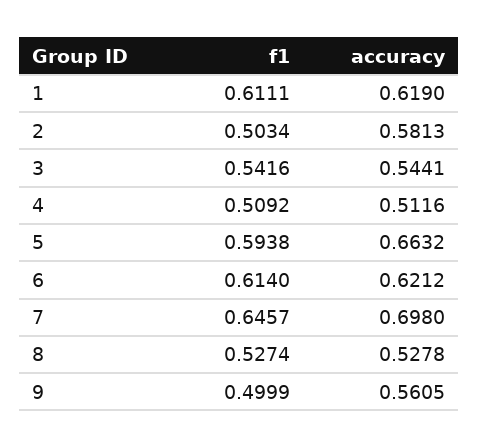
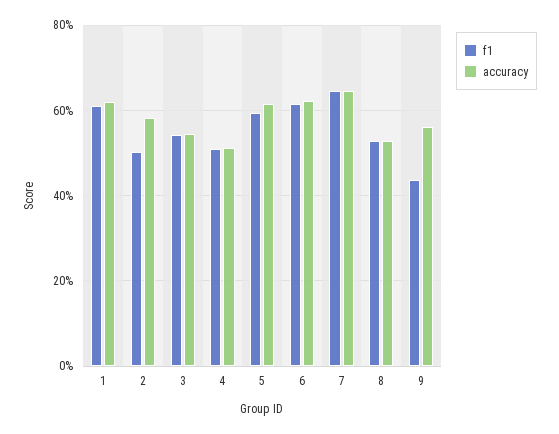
accuracy, 5: 0.6632 -> 0.62
accuracy, 7: 0.698 -> 0.64
f1, 9: 0.4999 -> 0.44

